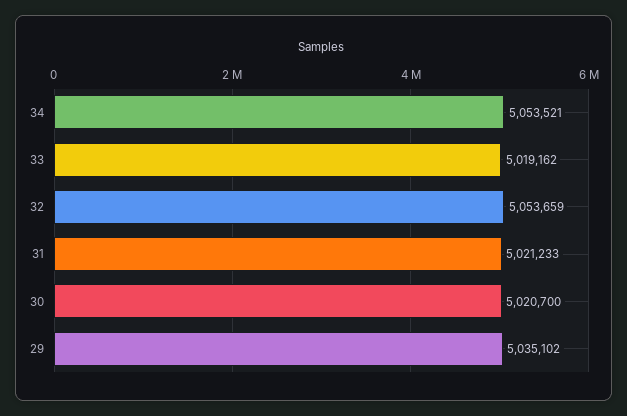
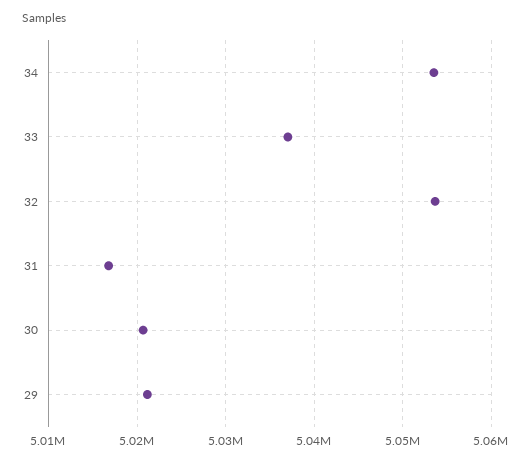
33: 5019162 -> 5037000
31: 5021233 -> 5017000
29: 5035102 -> 5021000

